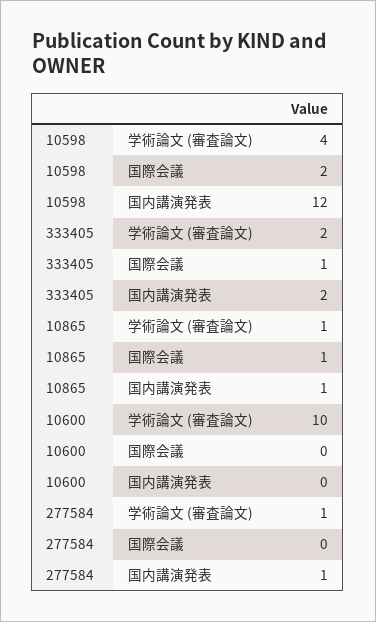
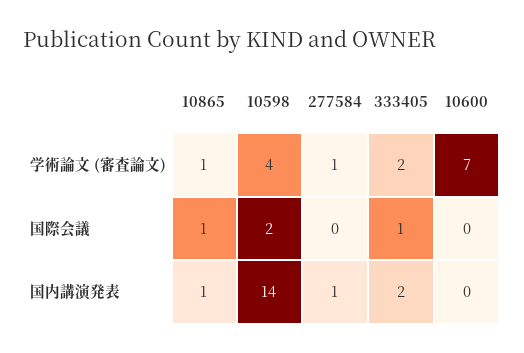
10598, 国内講演発表: 12 -> 14
10600, 学術論文 (審査論文): 10 -> 7

